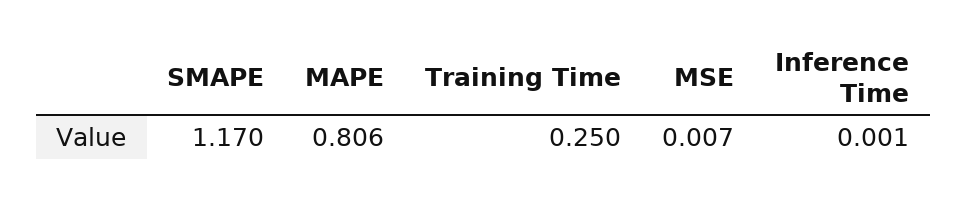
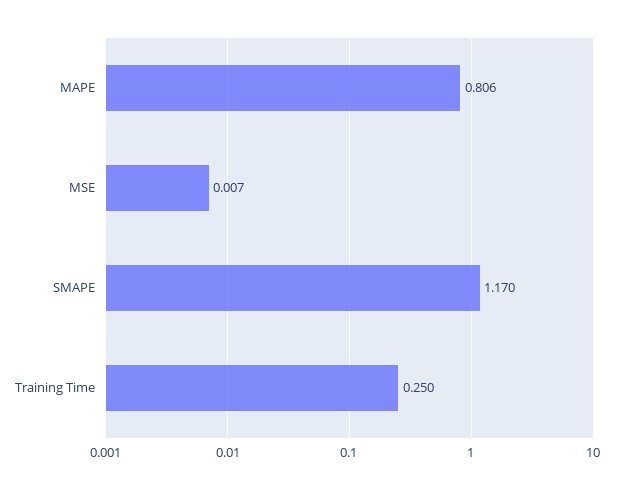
Inference Time: 0.001 -> none

